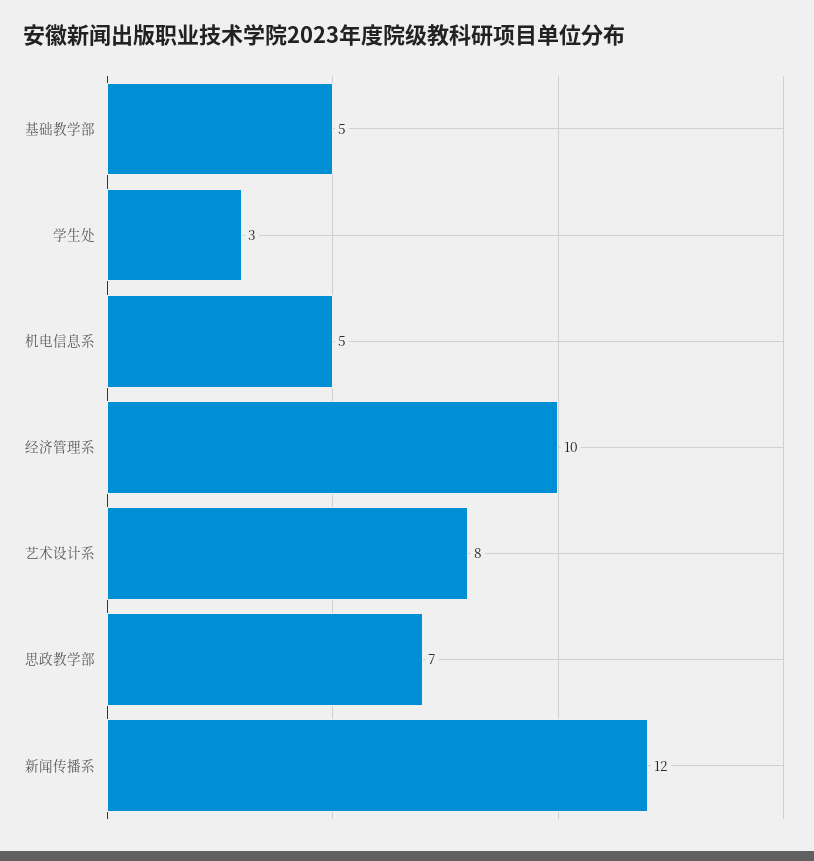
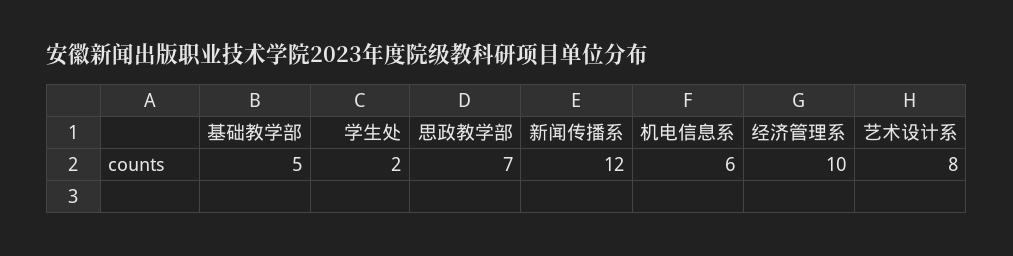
学生处: 3 -> 2
机电信息系: 5 -> 6

